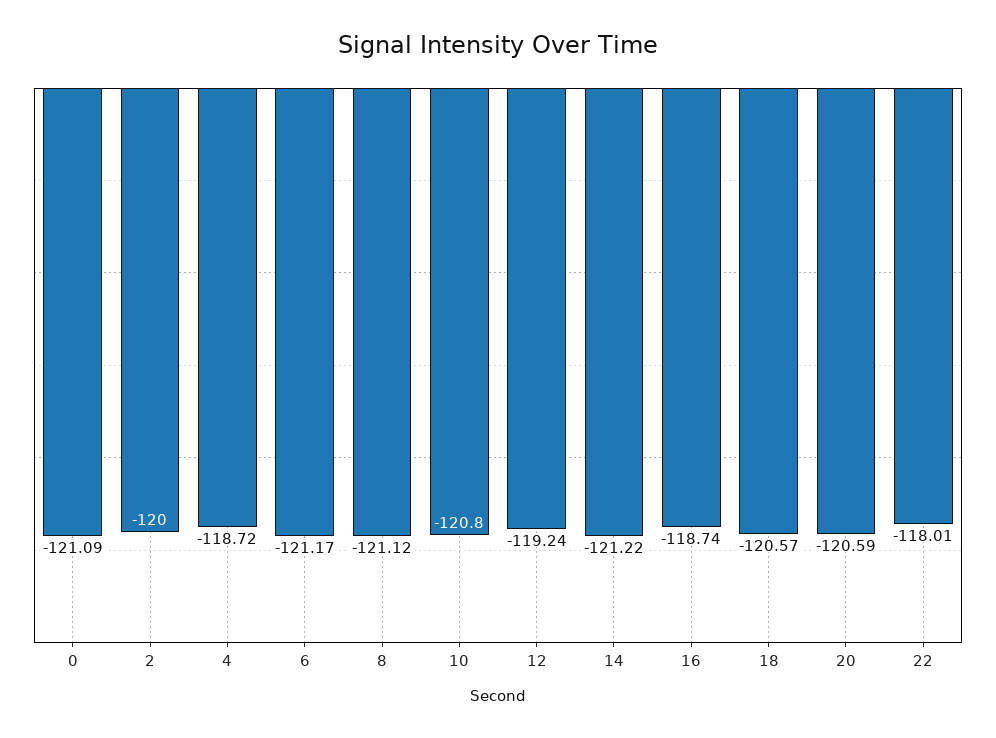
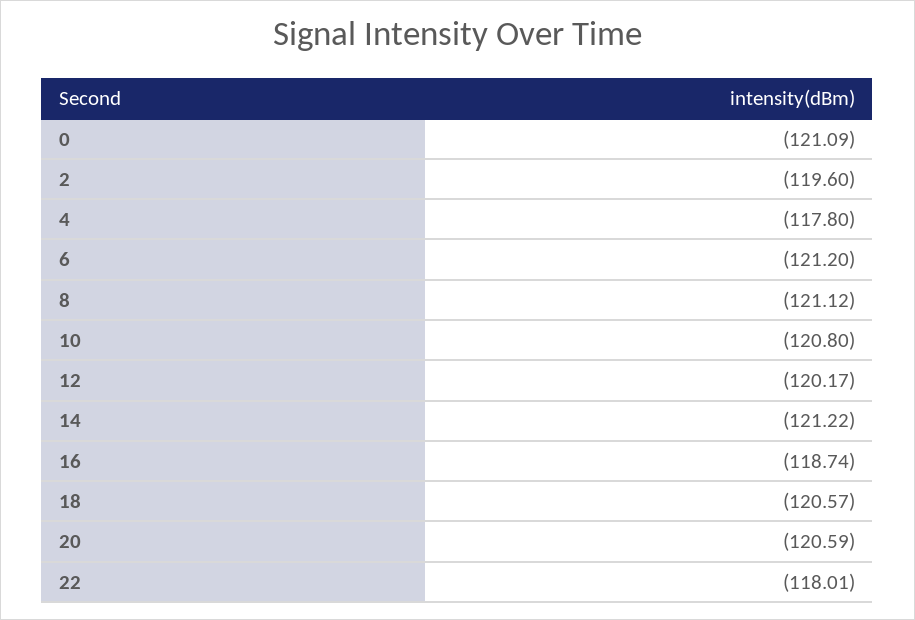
2: -120 -> -119.6
4: -118.72 -> -117.8
6: -121.17 -> -121.2
12: -119.24 -> -120.17

